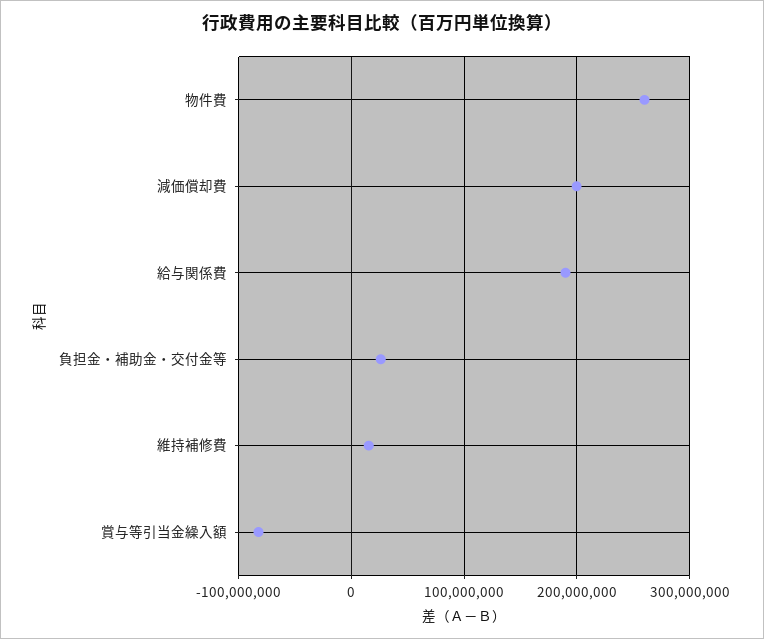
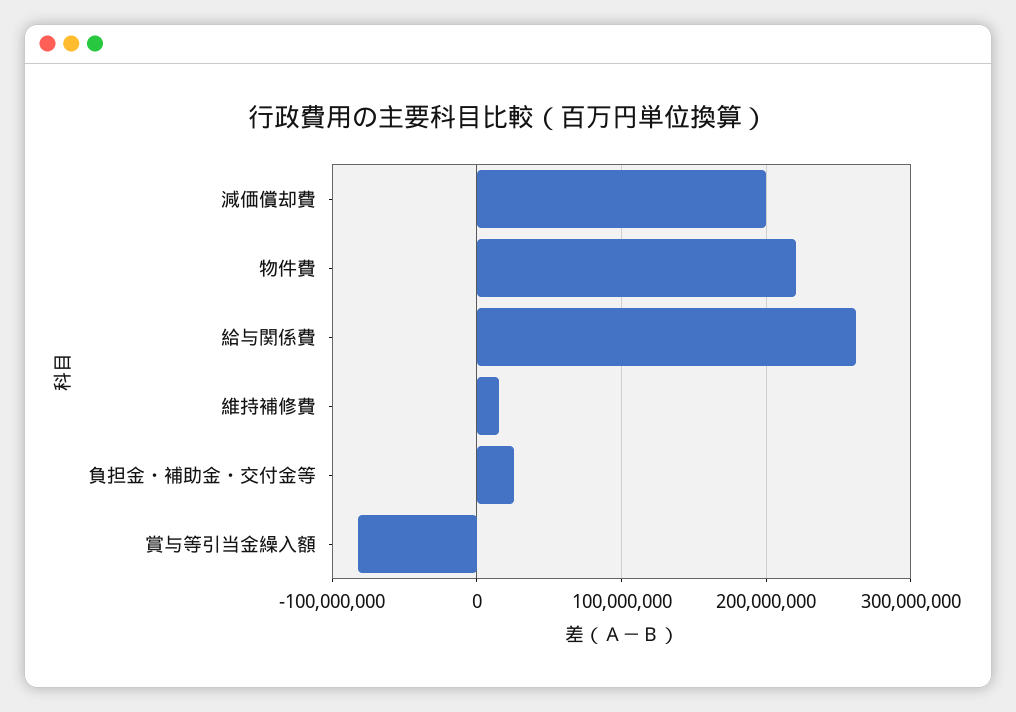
物件費: 260000000 -> 220000000
給与関係費: 190000000 -> 260000000

